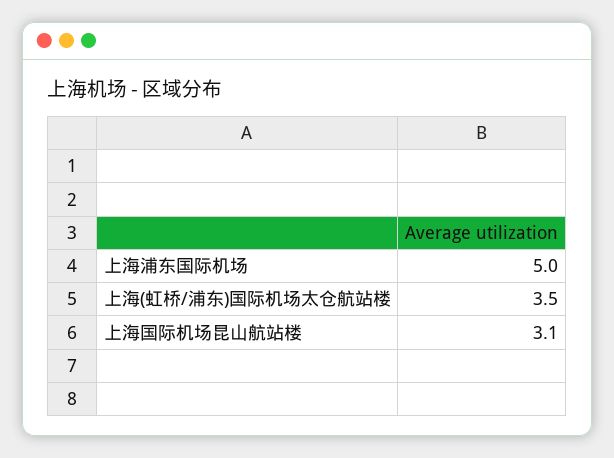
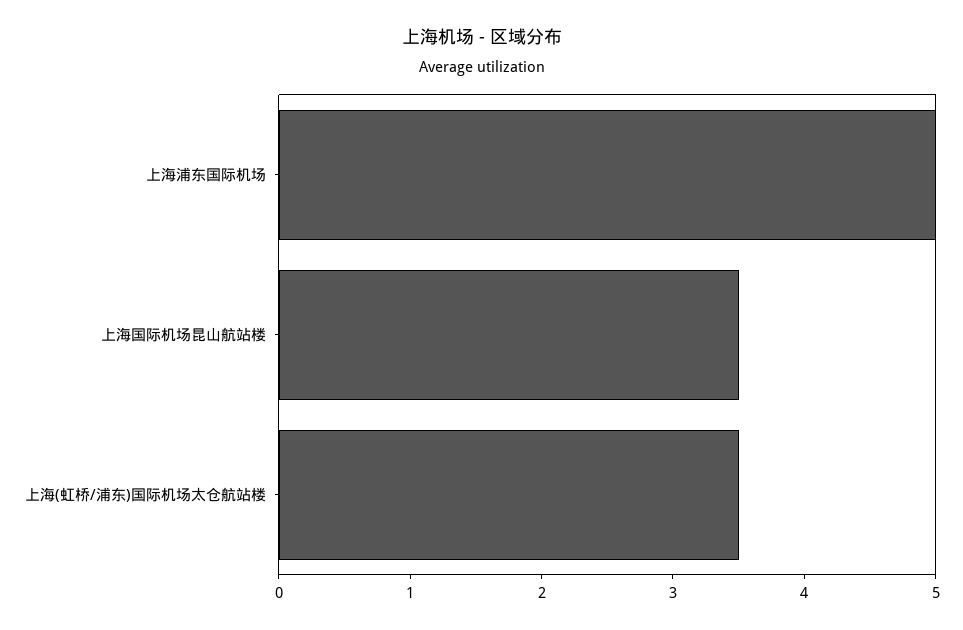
上海国际机场昆山航站楼: 3.1 -> 3.5

